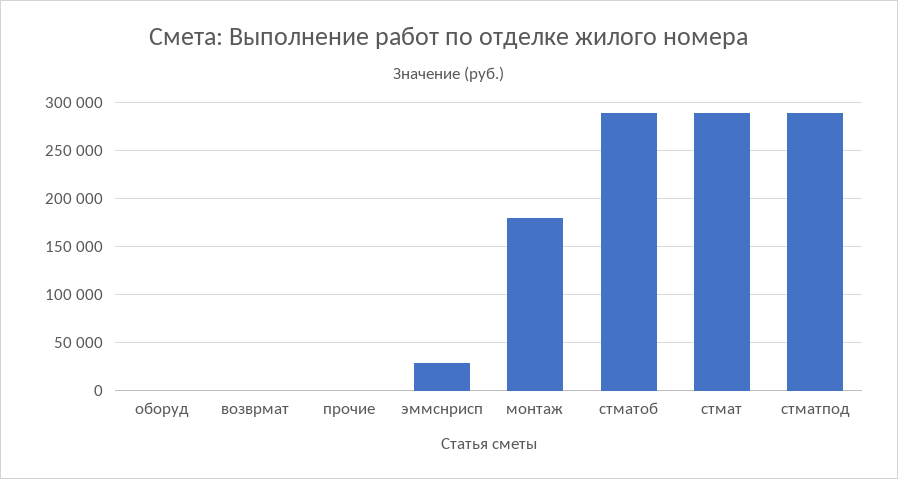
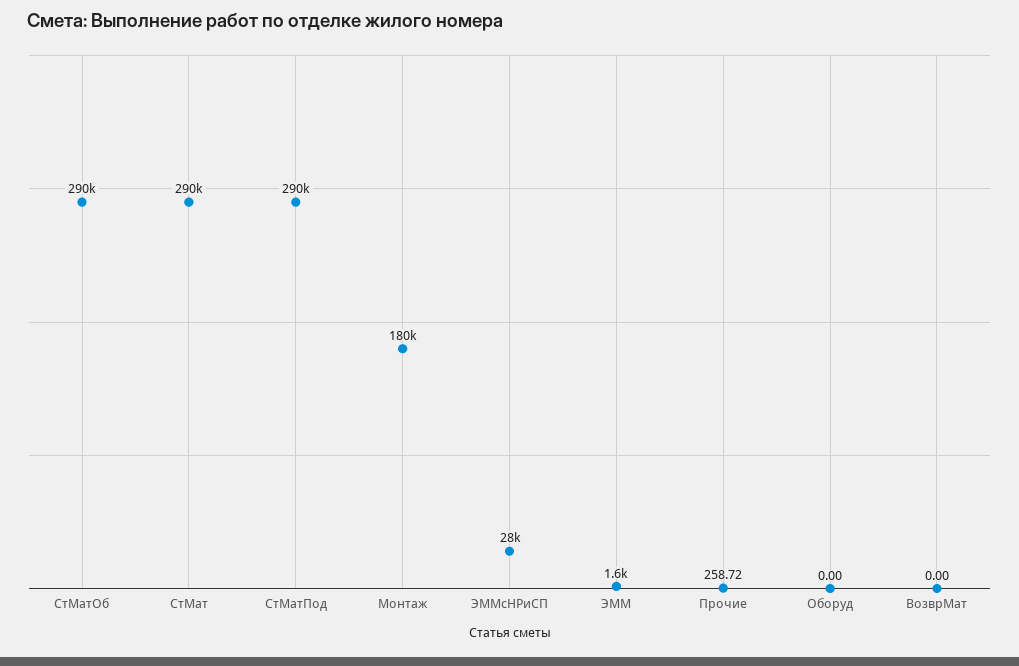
ЭММ: none -> 1600

